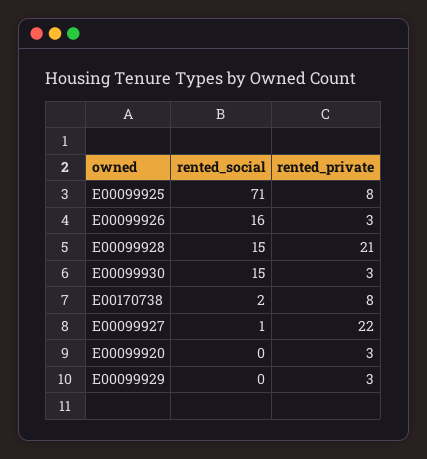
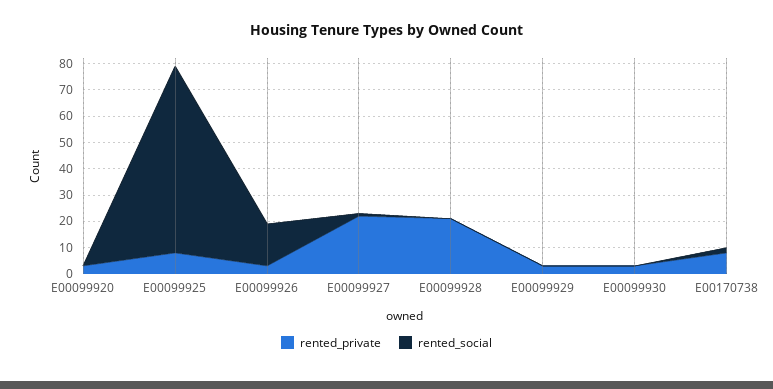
rented_social, E00099928: 15 -> 0
rented_social, E00099930: 15 -> 0

